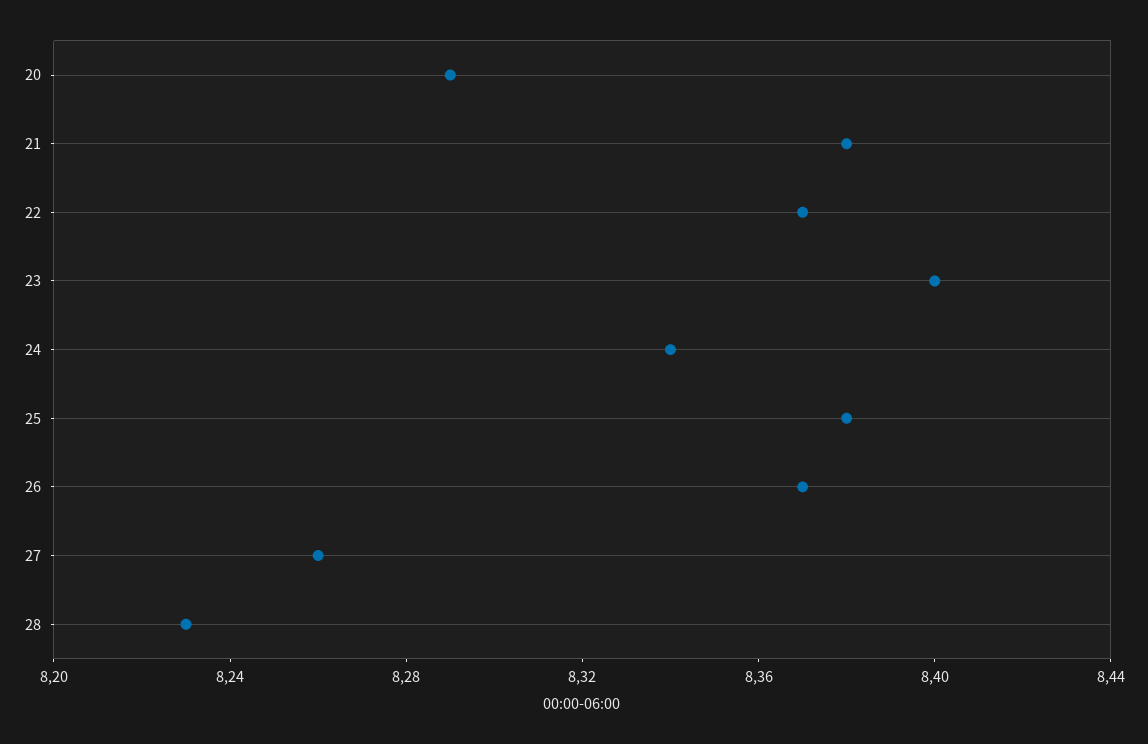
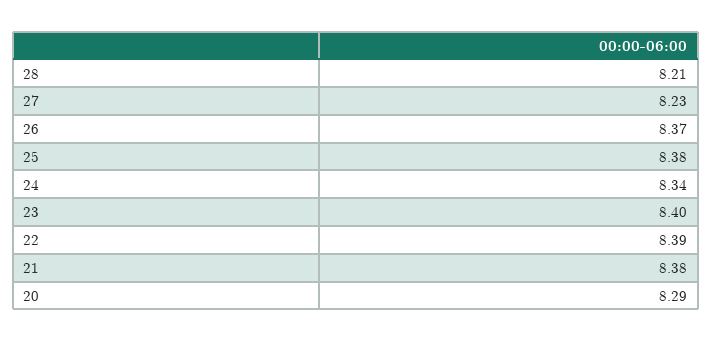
22: 8.37 -> 8.39
27: 8.26 -> 8.23
28: 8.23 -> 8.21

